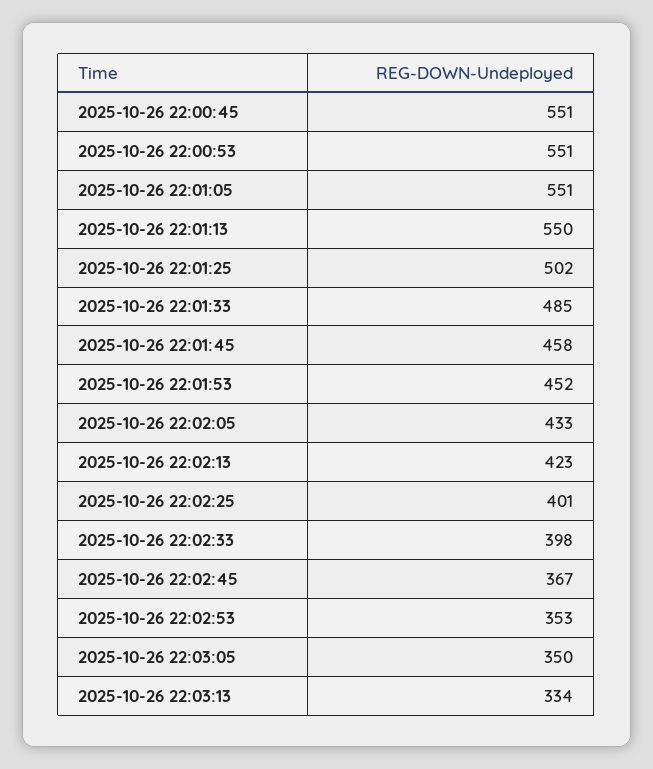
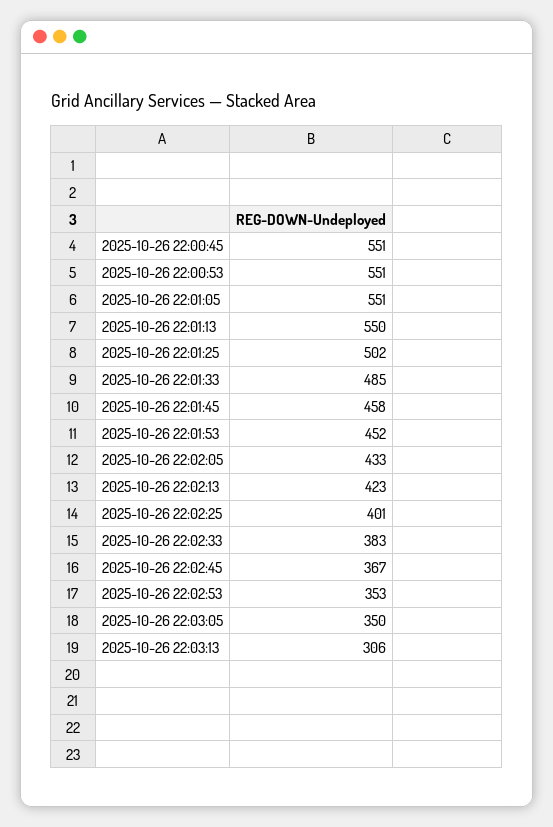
2025-10-26 22:02:33: 398 -> 383
2025-10-26 22:03:13: 334 -> 306

